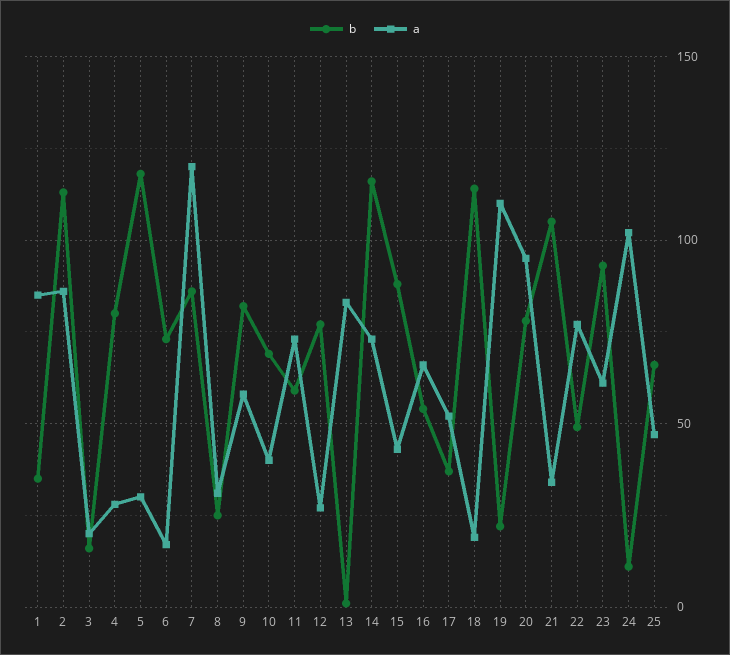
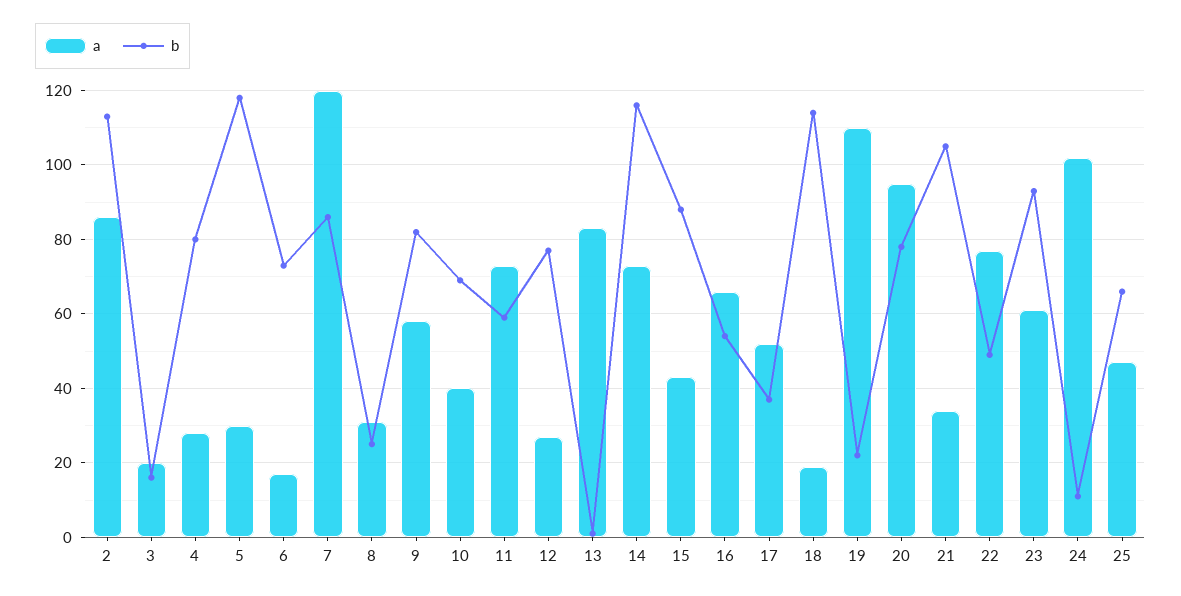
b, 1: 35 -> none
a, 1: 85 -> none

